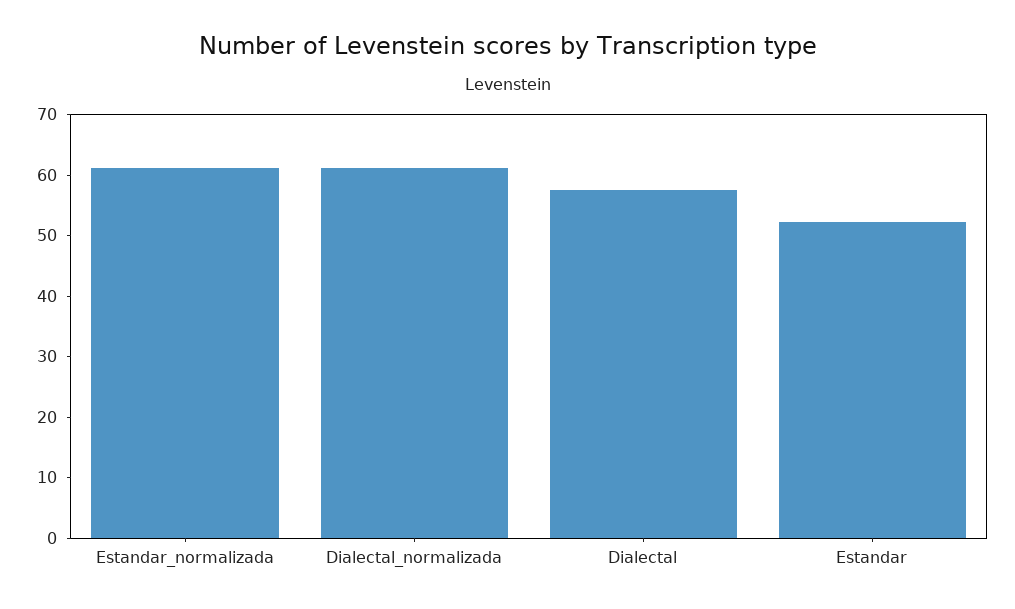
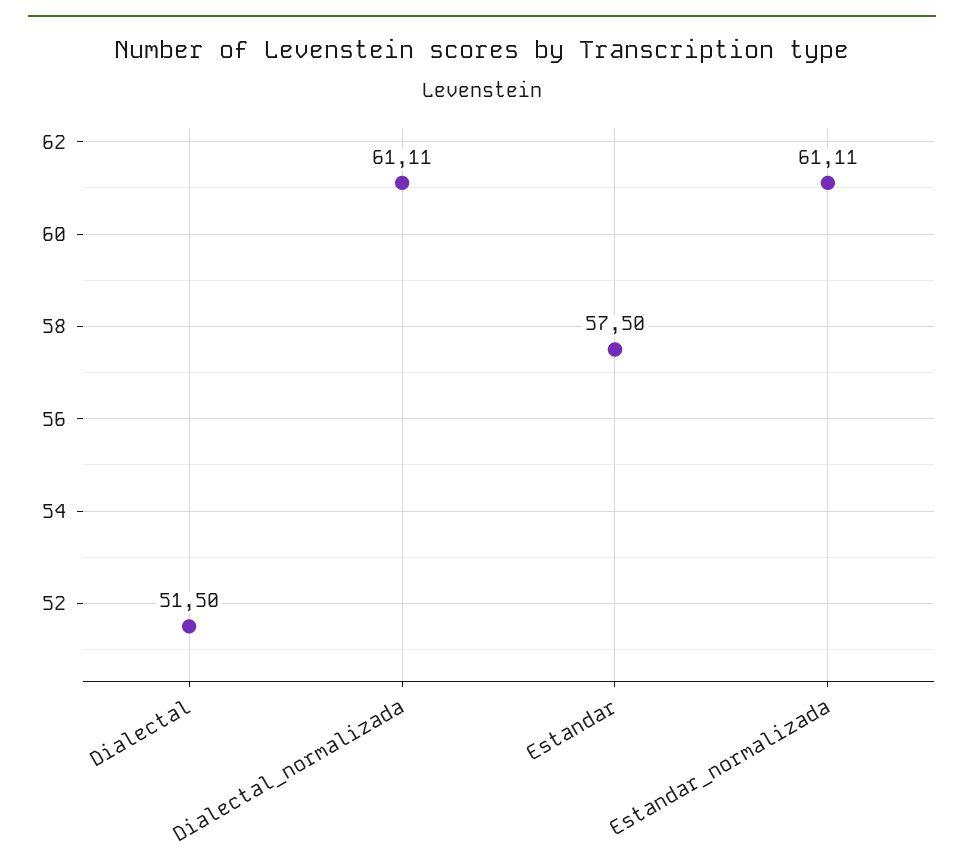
Dialectal: 58 -> 51.5
Estandar: 52 -> 57.5

